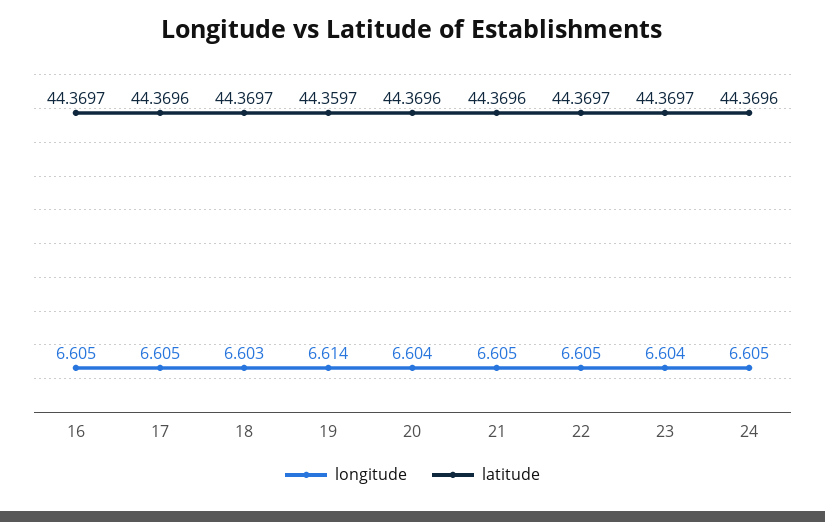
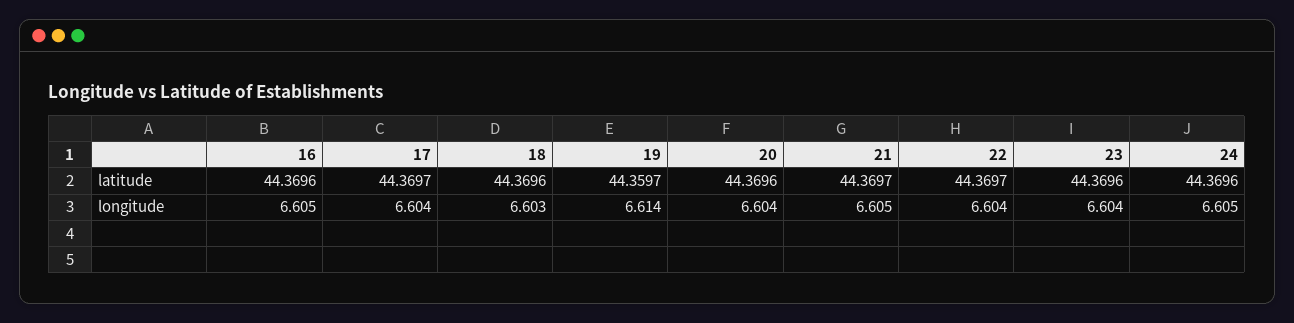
latitude, 16: 44.3697 -> 44.3696
longitude, 17: 6.605 -> 6.604
latitude, 17: 44.3696 -> 44.3697
latitude, 18: 44.3697 -> 44.3696
latitude, 21: 44.3696 -> 44.3697
longitude, 22: 6.605 -> 6.604
latitude, 23: 44.3697 -> 44.3696

